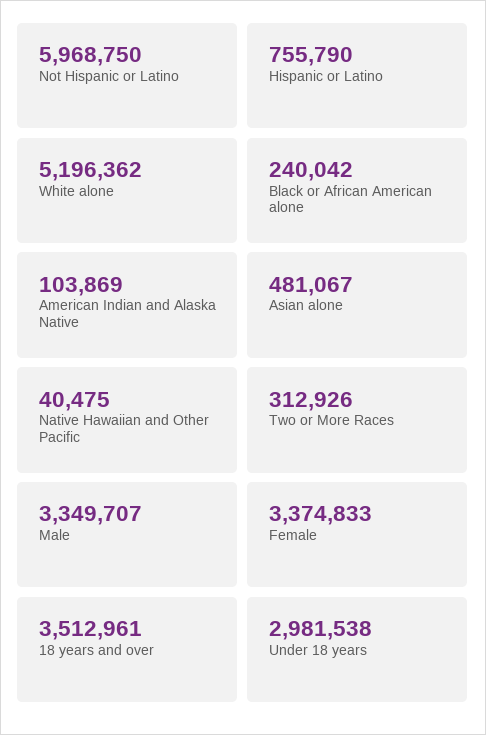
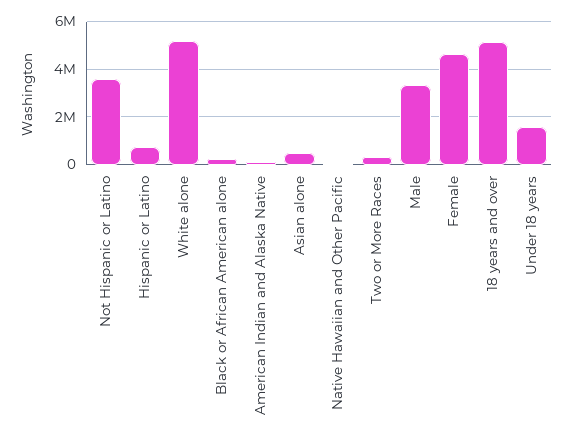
Not Hispanic or Latino: 5968750 -> 3500000
Female: 3374833 -> 4500000
18 years and over: 3512961 -> 5000000
Under 18 years: 2981538 -> 1500000

